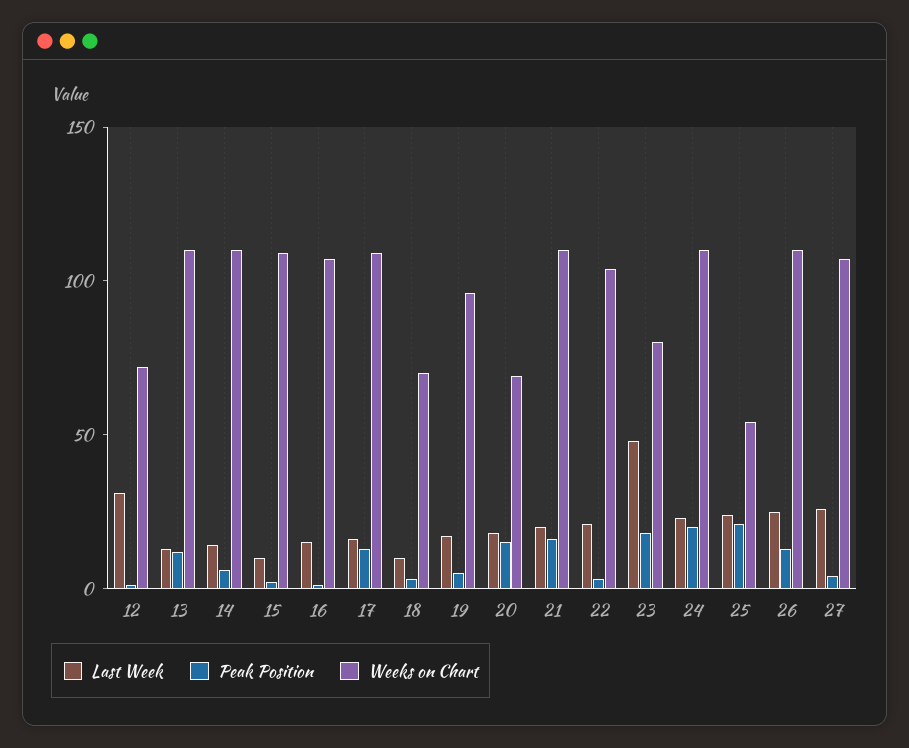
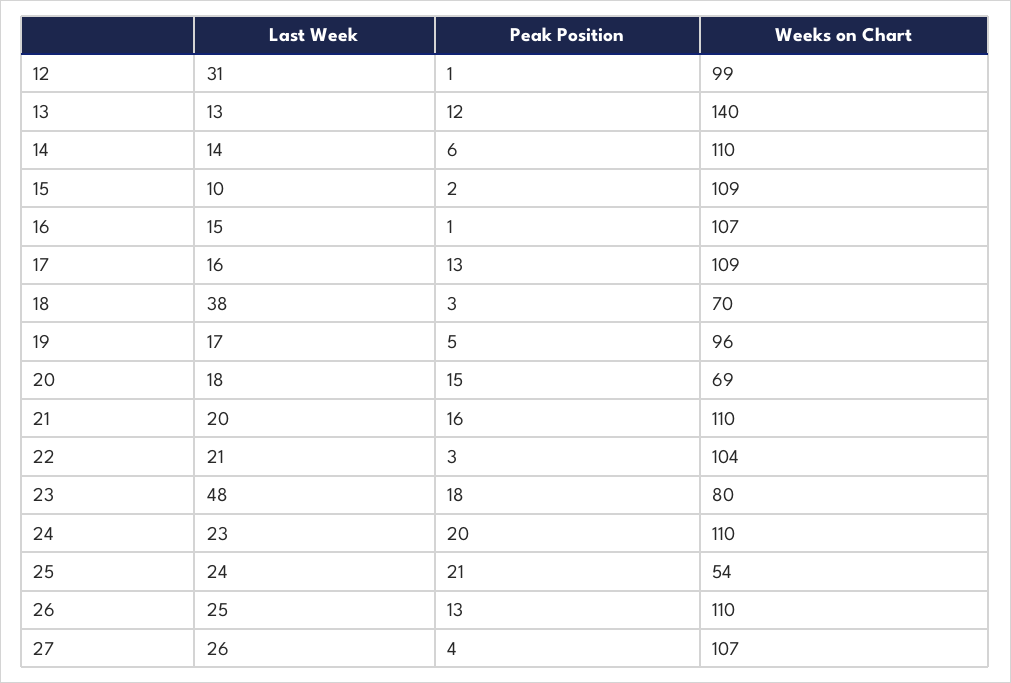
Weeks on Chart, 12: 70 -> 99
Weeks on Chart, 13: 110 -> 140
Last Week, 18: 10 -> 38

